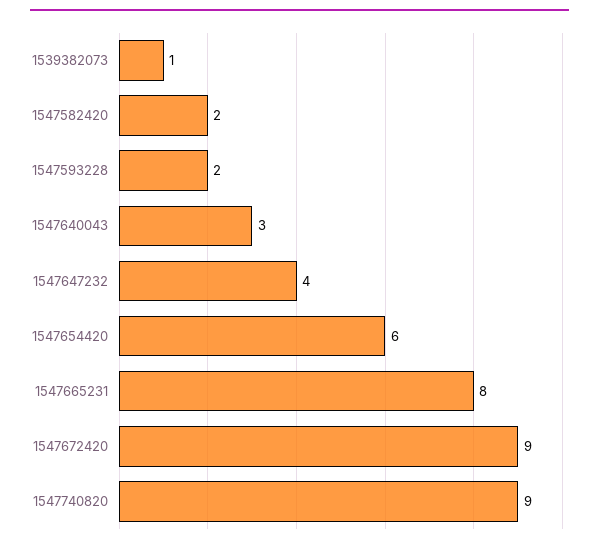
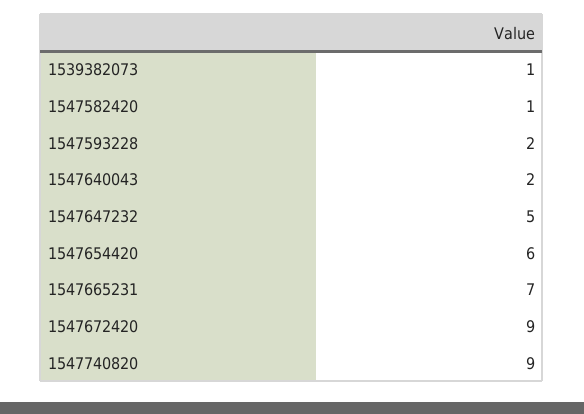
1547582420: 2 -> 1
1547640043: 3 -> 2
1547647232: 4 -> 5
1547665231: 8 -> 7

